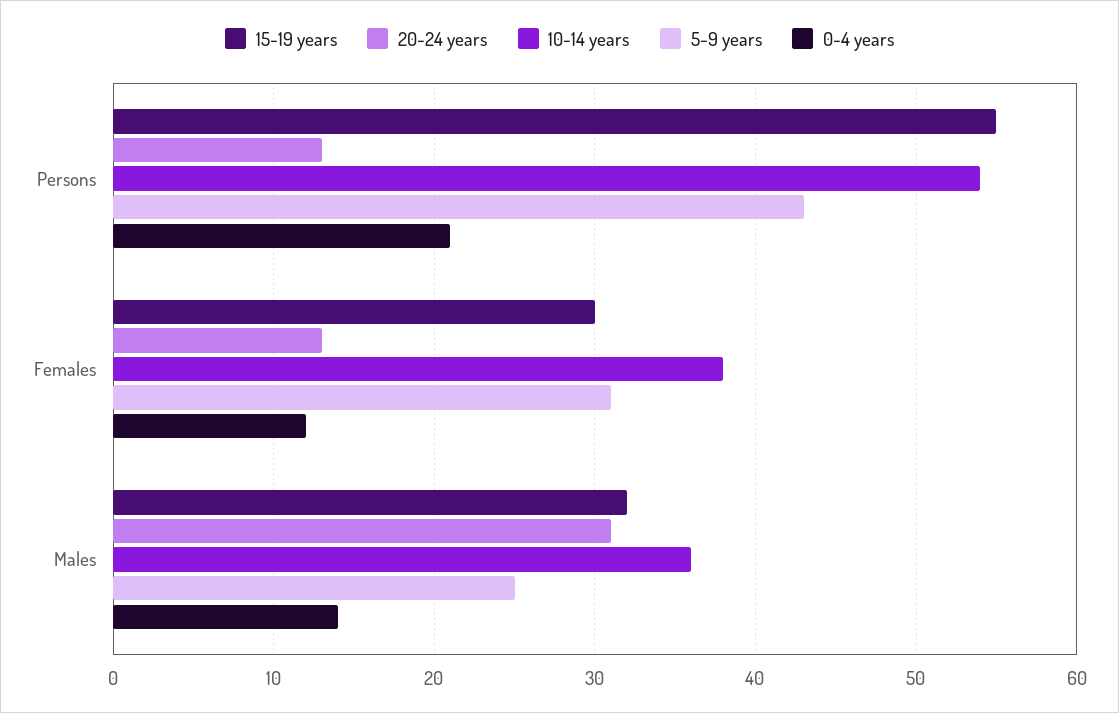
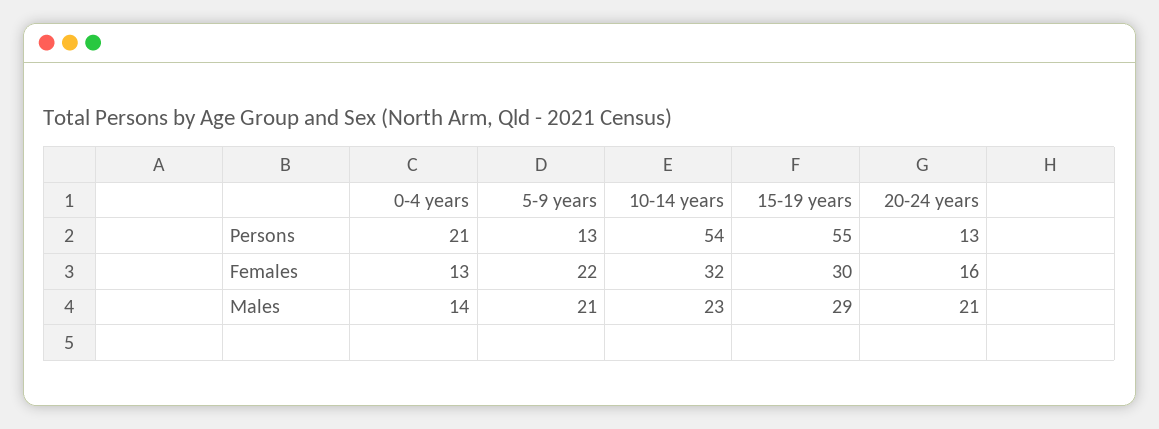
5-9 years, Persons: 43 -> 13
20-24 years, Females: 13 -> 16
10-14 years, Females: 38 -> 32
5-9 years, Females: 31 -> 22
0-4 years, Females: 12 -> 13
15-19 years, Males: 32 -> 29
20-24 years, Males: 31 -> 21
10-14 years, Males: 36 -> 23
5-9 years, Males: 25 -> 21

